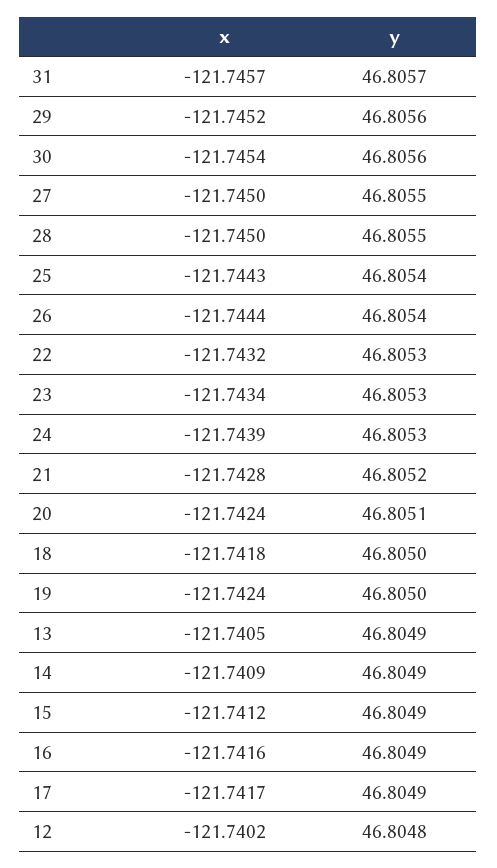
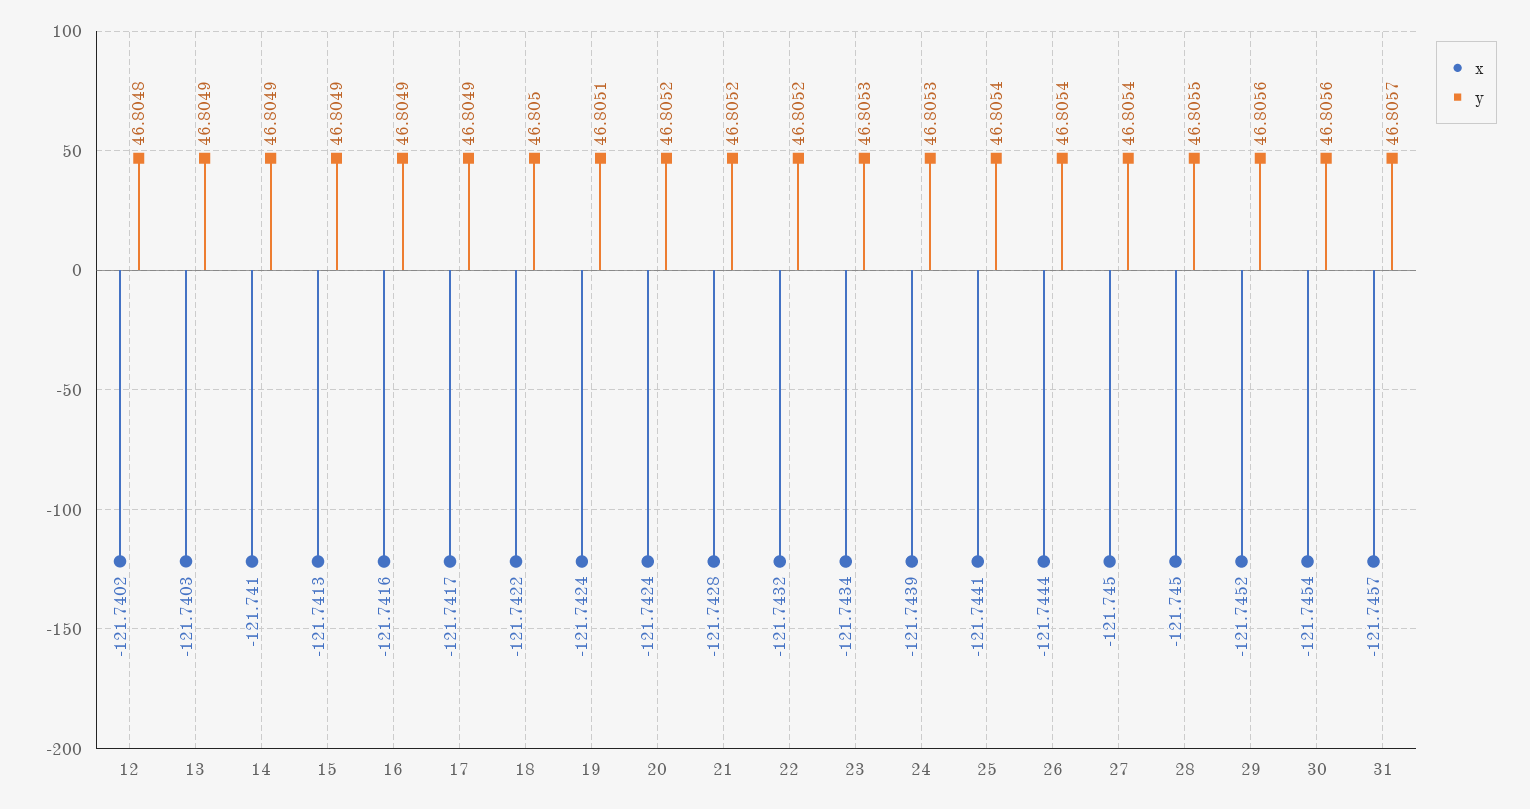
y, 27: 46.8055 -> 46.8054
x, 25: -121.7443 -> -121.7441
y, 22: 46.8053 -> 46.8052
y, 20: 46.8051 -> 46.8052
x, 18: -121.7418 -> -121.7422
y, 19: 46.805 -> 46.8051
x, 13: -121.7405 -> -121.7403
x, 14: -121.7409 -> -121.741
x, 15: -121.7412 -> -121.7413

